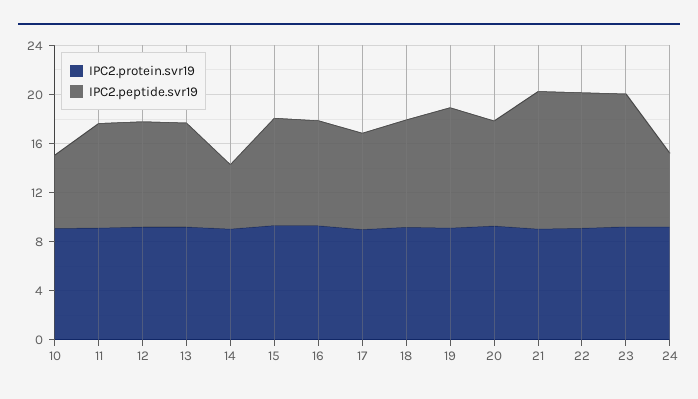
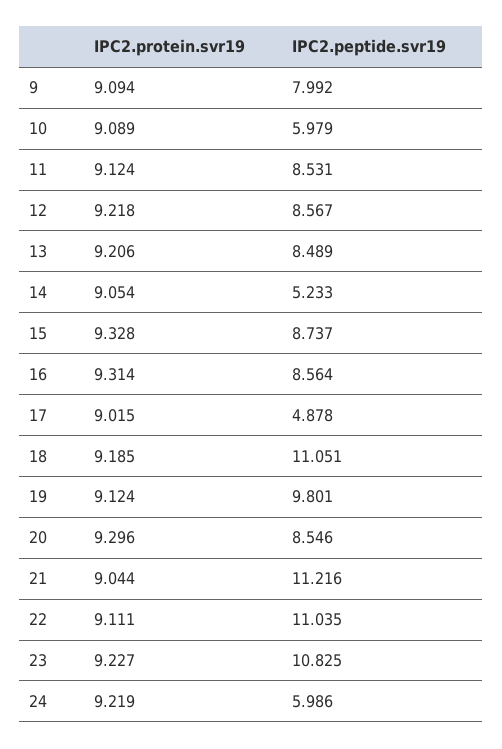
IPC2.peptide.svr19, 17: 8 -> 4.878
IPC2.peptide.svr19, 18: 9 -> 11.051
IPC2.protein.svr19, 9: none -> 9.094
IPC2.peptide.svr19, 9: none -> 7.992

